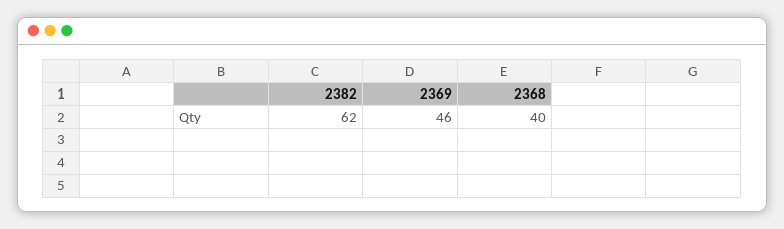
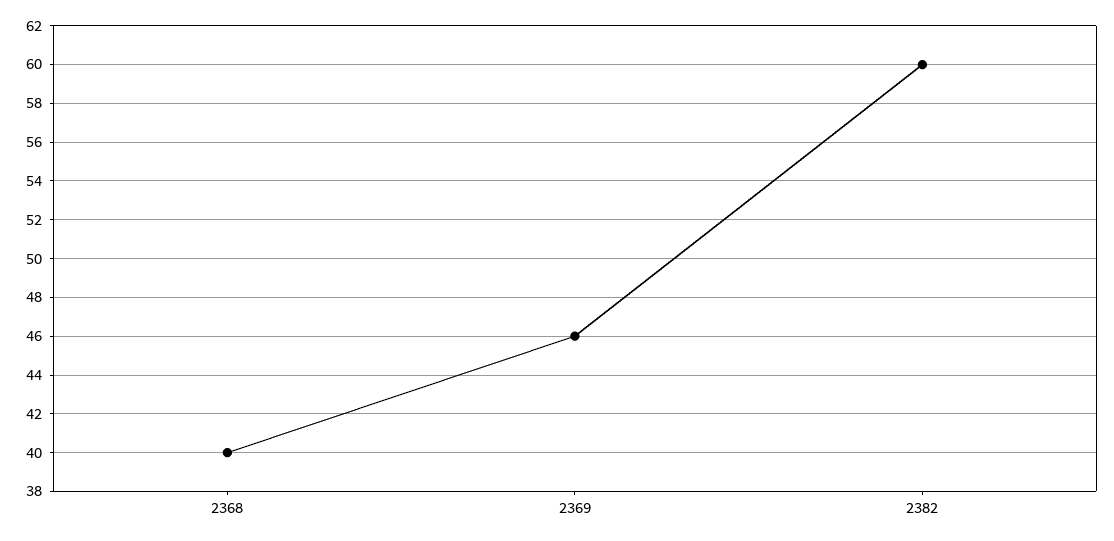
2382: 62 -> 60

